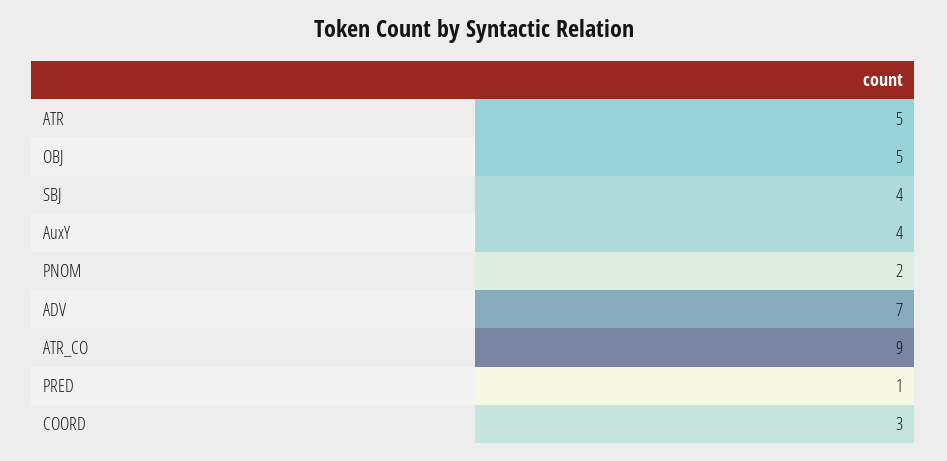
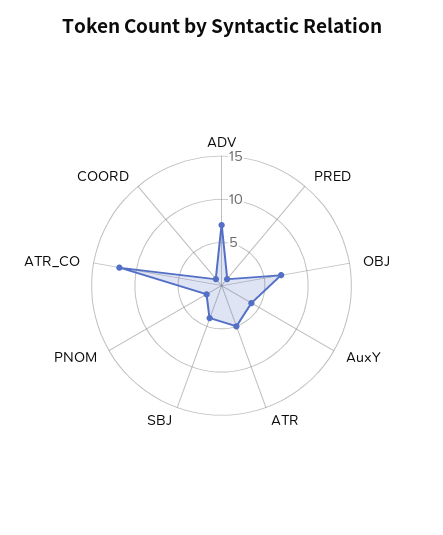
OBJ: 5 -> 7
ATR_CO: 9 -> 12
COORD: 3 -> 1

